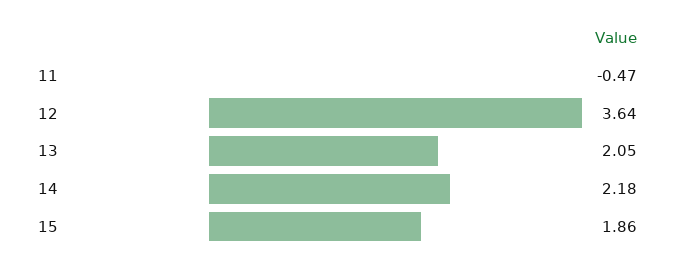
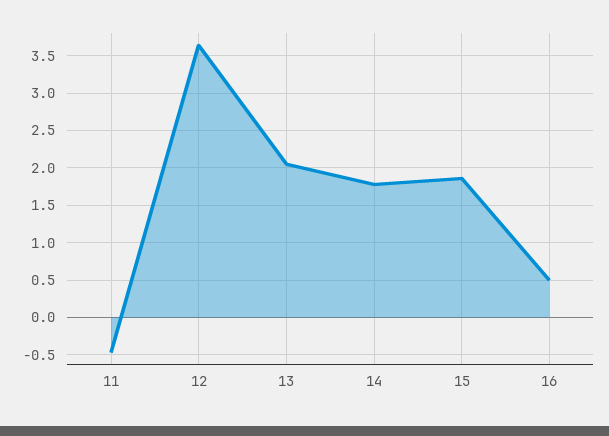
14: 2.18 -> 1.8
16: none -> 0.5

